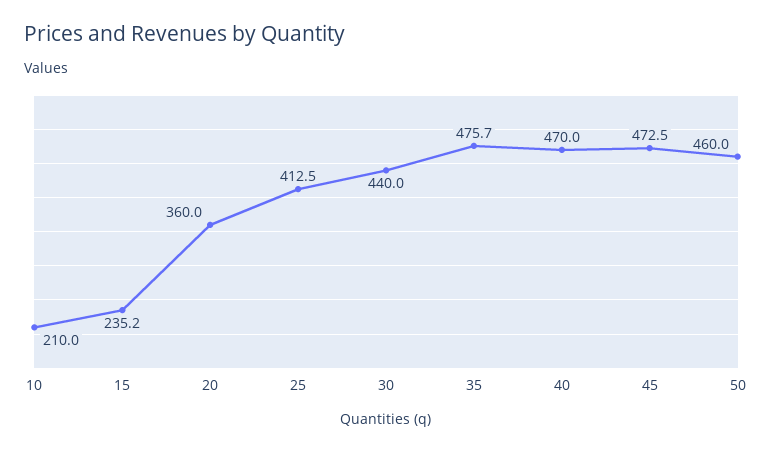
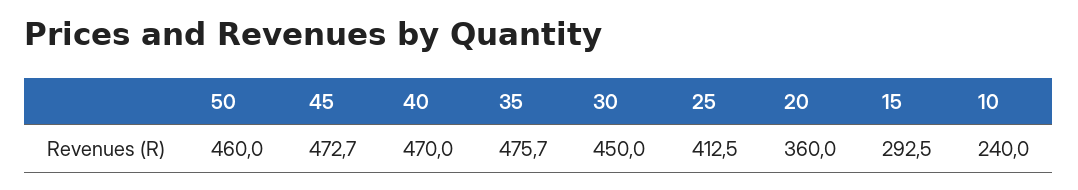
10: 210 -> 240
15: 235.2 -> 292.5
30: 440 -> 450
45: 472.5 -> 472.7

